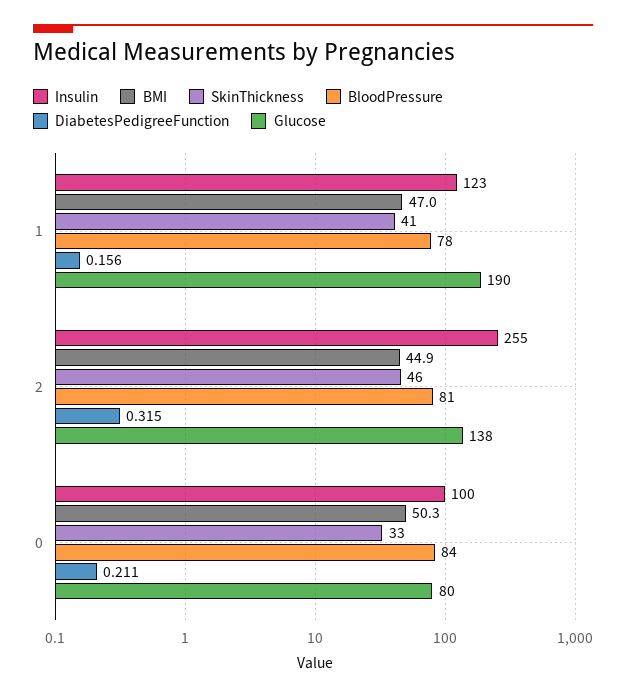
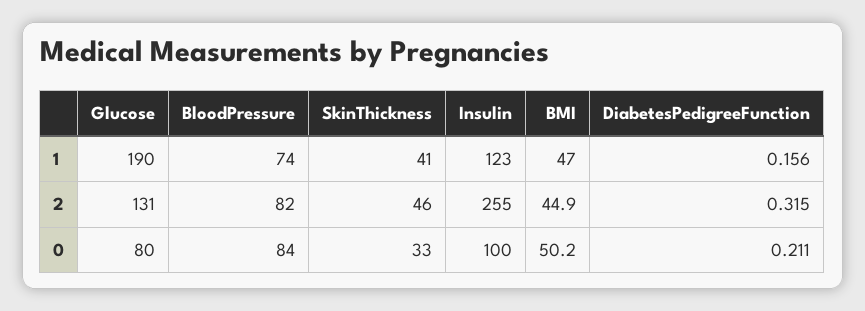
BloodPressure, 1: 78 -> 74
BloodPressure, 2: 81 -> 82
Glucose, 2: 138 -> 131
BMI, 0: 50.3 -> 50.2

